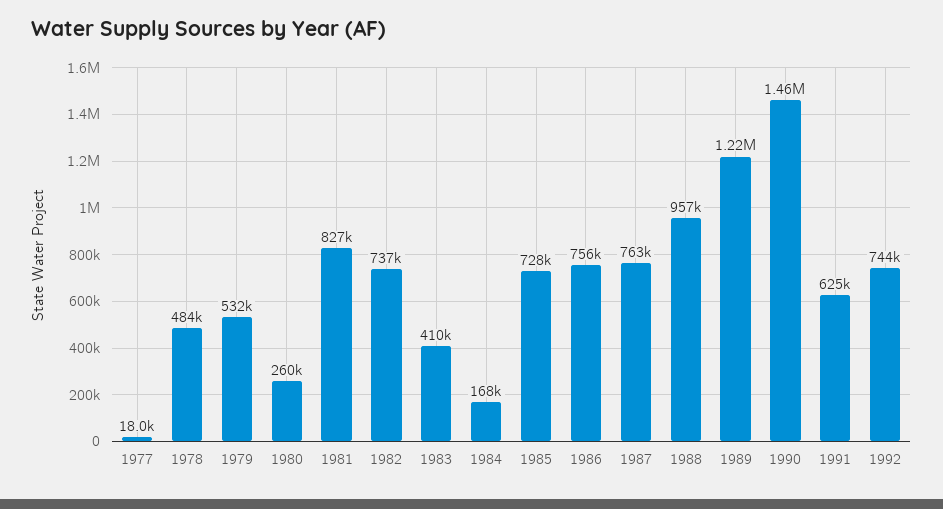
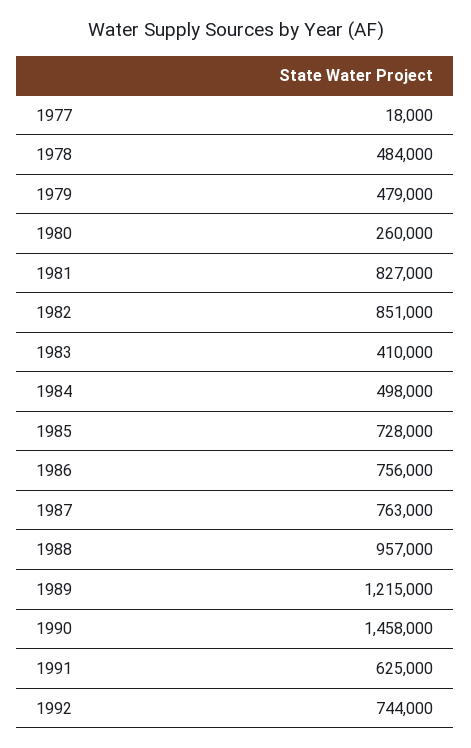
1979: 532000 -> 479000
1982: 737000 -> 851000
1984: 168000 -> 498000

